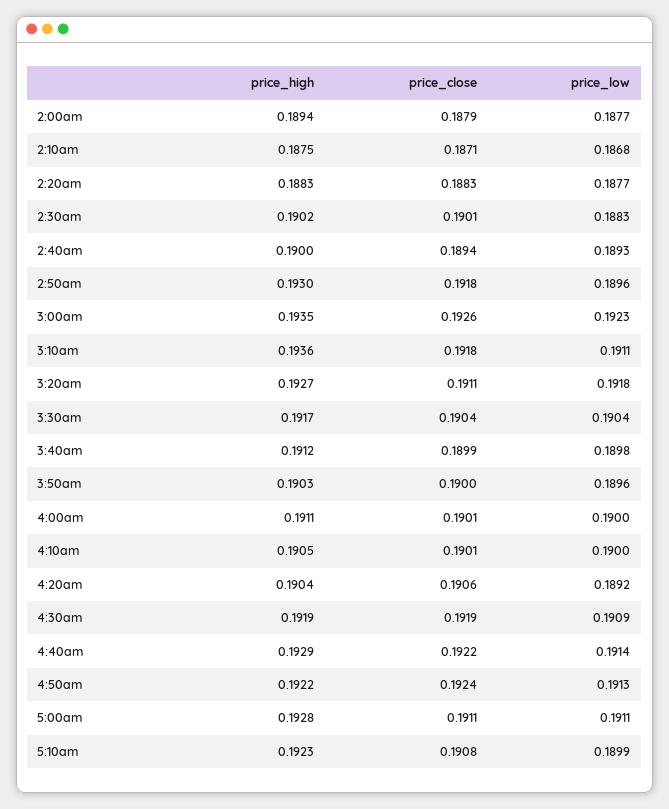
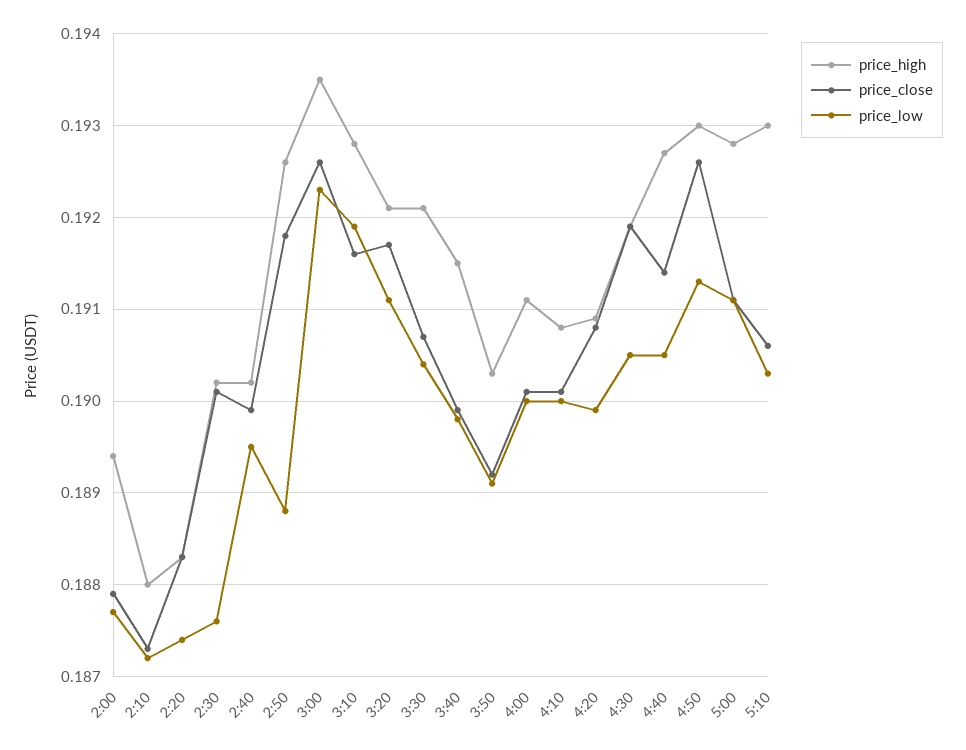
price_high, 2:10am: 0.1875 -> 0.188
price_close, 2:10am: 0.1871 -> 0.1873
price_low, 2:10am: 0.1868 -> 0.1872
price_low, 2:20am: 0.1877 -> 0.1874
price_low, 2:30am: 0.1883 -> 0.1876
price_high, 2:40am: 0.19 -> 0.1902
price_close, 2:40am: 0.1894 -> 0.1899
price_low, 2:40am: 0.1893 -> 0.1895
price_high, 2:50am: 0.193 -> 0.1926
price_low, 2:50am: 0.1896 -> 0.1888
price_high, 3:10am: 0.1936 -> 0.1928
price_close, 3:10am: 0.1918 -> 0.1916
price_low, 3:10am: 0.1911 -> 0.1919
price_high, 3:20am: 0.1927 -> 0.1921
price_close, 3:20am: 0.1911 -> 0.1917
price_low, 3:20am: 0.1918 -> 0.1911
price_high, 3:30am: 0.1917 -> 0.1921
price_close, 3:30am: 0.1904 -> 0.1907
price_high, 3:40am: 0.1912 -> 0.1915
price_close, 3:50am: 0.19 -> 0.1892
price_low, 3:50am: 0.1896 -> 0.1891
price_high, 4:10am: 0.1905 -> 0.1908
price_high, 4:20am: 0.1904 -> 0.1909
price_close, 4:20am: 0.1906 -> 0.1908
price_low, 4:20am: 0.1892 -> 0.1899
price_low, 4:30am: 0.1909 -> 0.1905
price_high, 4:40am: 0.1929 -> 0.1927
price_close, 4:40am: 0.1922 -> 0.1914
price_low, 4:40am: 0.1914 -> 0.1905
price_high, 4:50am: 0.1922 -> 0.193
price_close, 4:50am: 0.1924 -> 0.1926
price_high, 5:10am: 0.1923 -> 0.193
price_close, 5:10am: 0.1908 -> 0.1906
price_low, 5:10am: 0.1899 -> 0.1903

